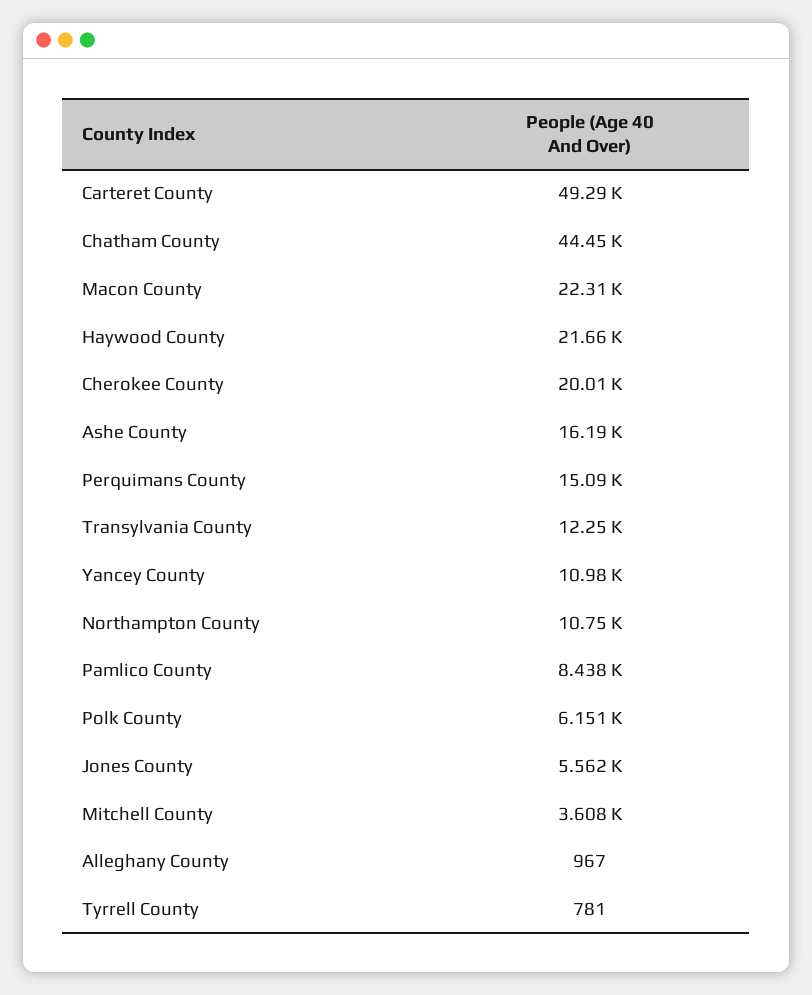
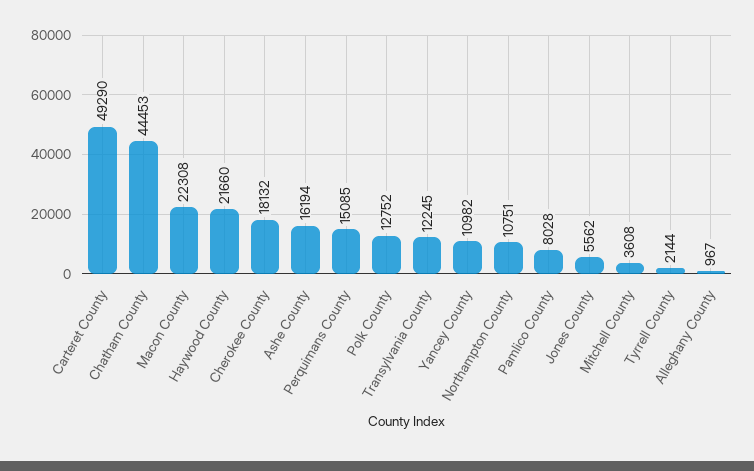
Cherokee County: 20010 -> 18132
Pamlico County: 8438 -> 8028
Polk County: 6151 -> 12752
Tyrrell County: 781 -> 2144

